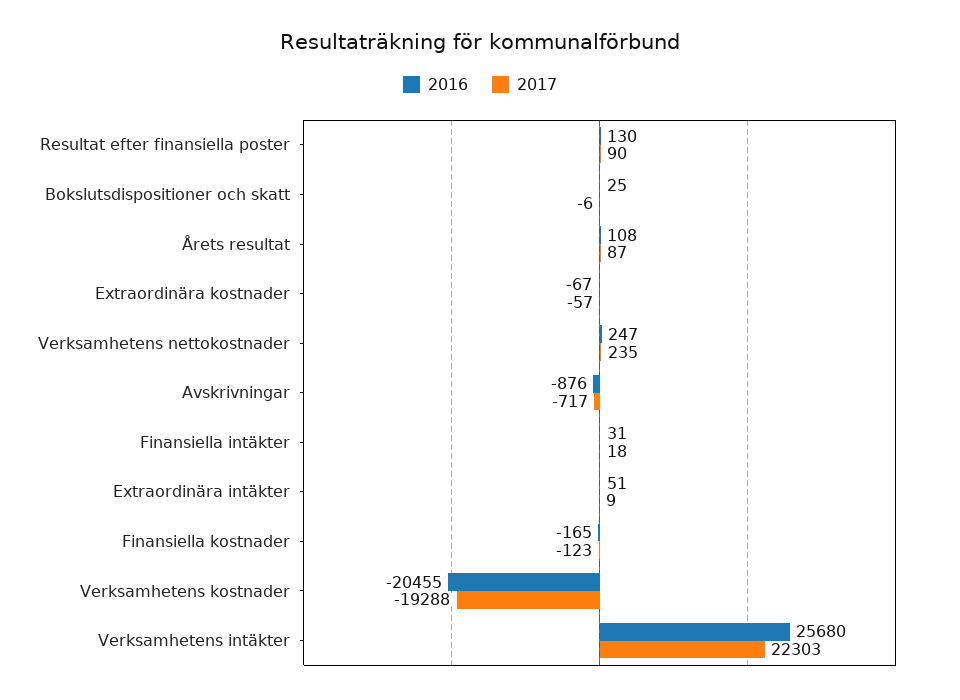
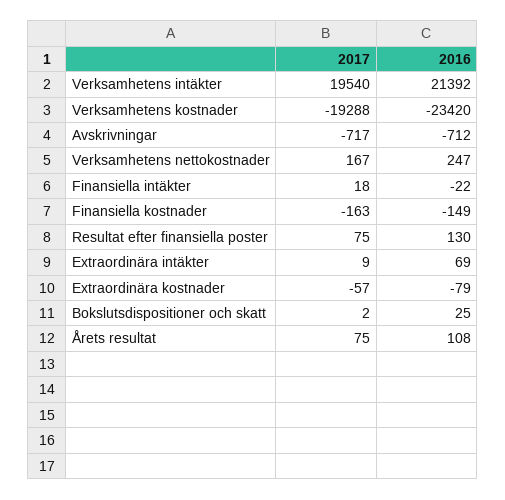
2017, Resultat efter finansiella poster: 90 -> 75
2017, Bokslutsdispositioner och skatt: -6 -> 2
2017, Årets resultat: 87 -> 75
2016, Extraordinära kostnader: -67 -> -79
2017, Verksamhetens nettokostnader: 235 -> 167
2016, Avskrivningar: -876 -> -712
2016, Finansiella intäkter: 31 -> -22
2016, Extraordinära intäkter: 51 -> 69
2016, Finansiella kostnader: -165 -> -149
2017, Finansiella kostnader: -123 -> -163
2016, Verksamhetens kostnader: -20455 -> -23420
2016, Verksamhetens intäkter: 25680 -> 21392
2017, Verksamhetens intäkter: 22303 -> 19540

